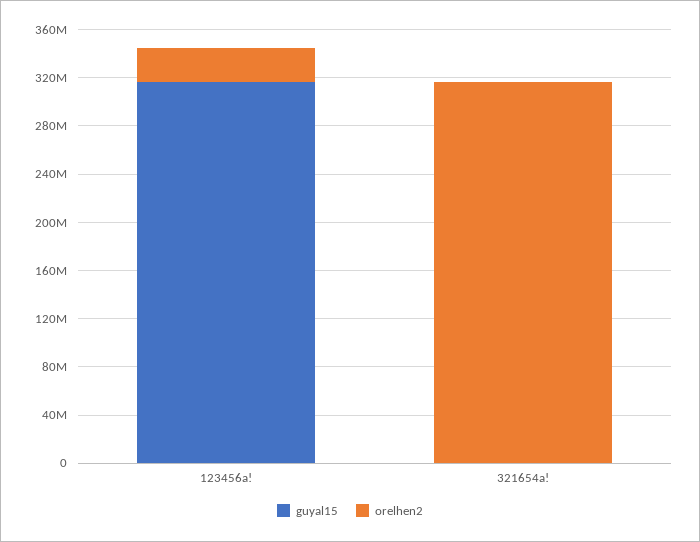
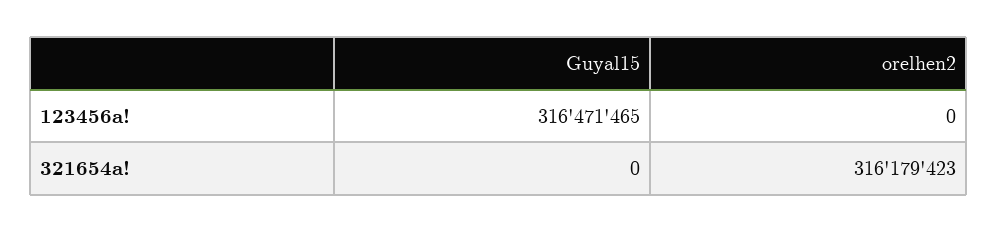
orelhen2, 123456a!: 30000000 -> 0

